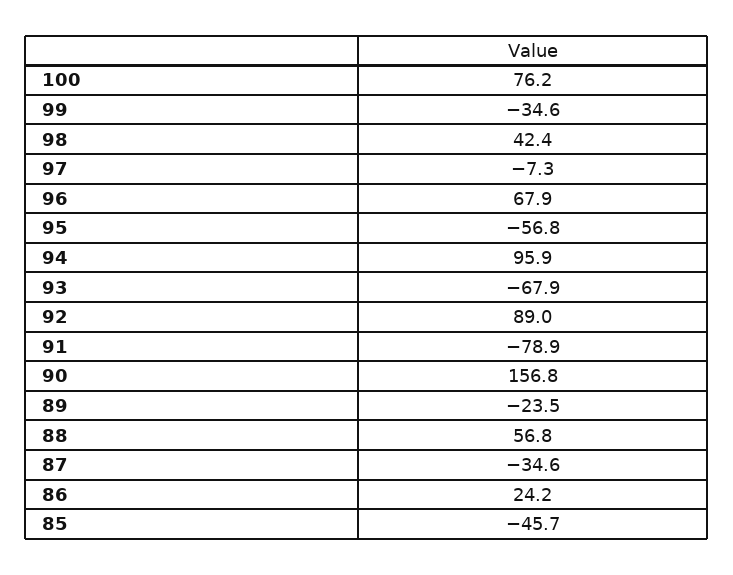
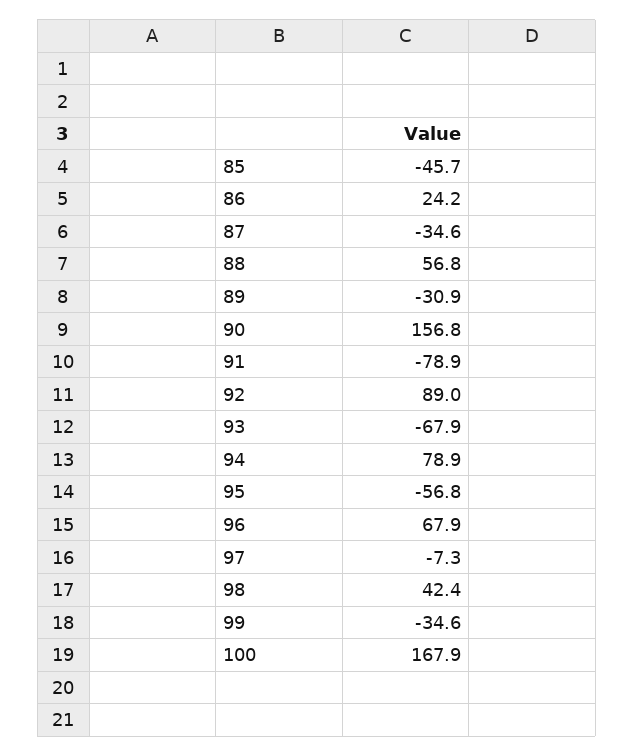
100: 76.2 -> 167.9
94: 95.9 -> 78.9
89: -23.5 -> -30.9

